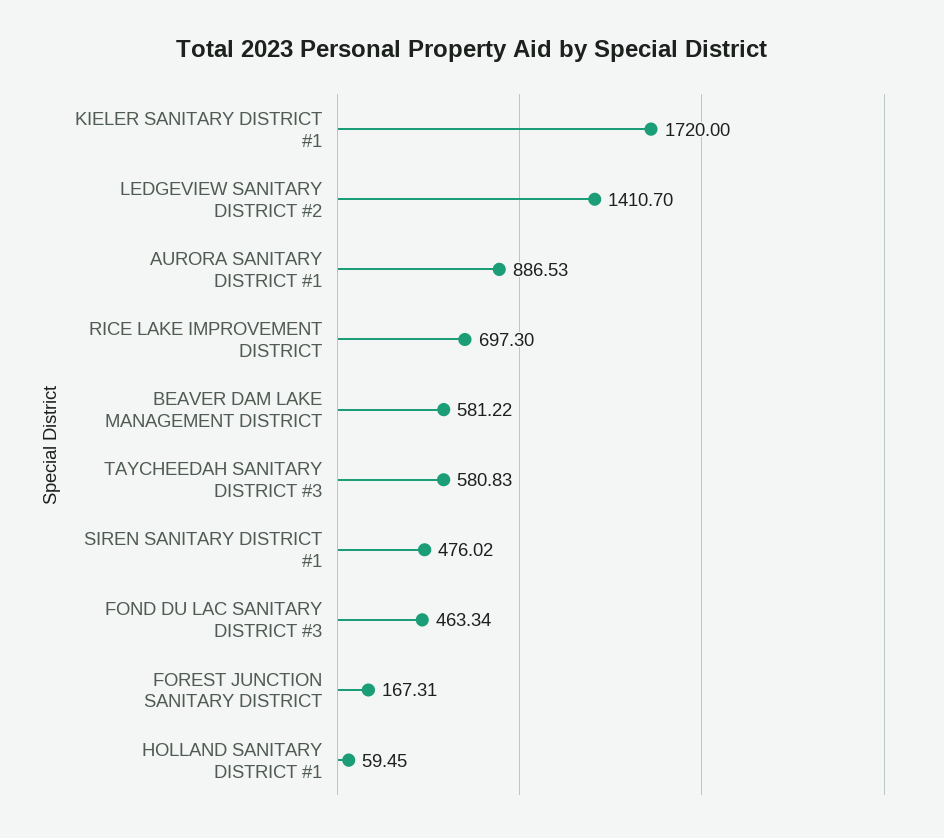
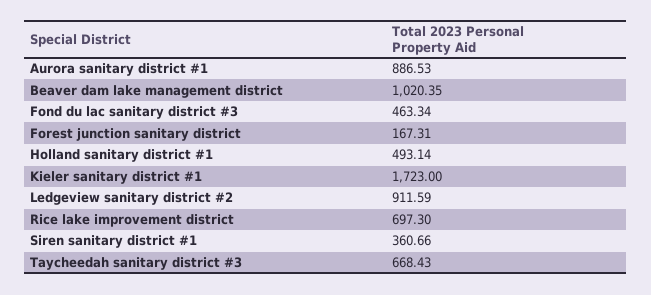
KIELER SANITARY DISTRICT #1: 1720 -> 1723
LEDGEVIEW SANITARY DISTRICT #2: 1410.7 -> 911.59
BEAVER DAM LAKE MANAGEMENT DISTRICT: 581.22 -> 1020.35
TAYCHEEDAH SANITARY DISTRICT #3: 580.83 -> 668.43
SIREN SANITARY DISTRICT #1: 476.02 -> 360.66
HOLLAND SANITARY DISTRICT #1: 59.45 -> 493.14

